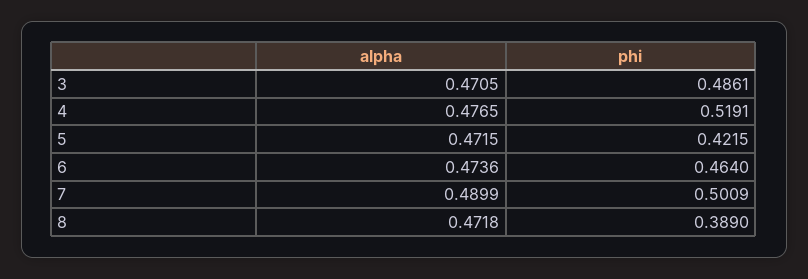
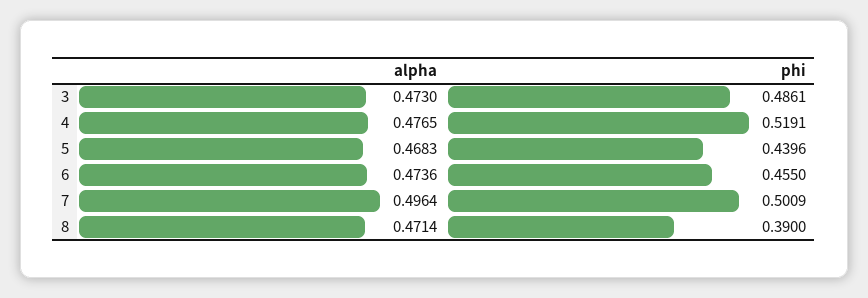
alpha, 3: 0.4705 -> 0.473
alpha, 5: 0.4715 -> 0.4683
phi, 5: 0.4215 -> 0.4396
phi, 6: 0.464 -> 0.455
alpha, 7: 0.4899 -> 0.4964
alpha, 8: 0.4718 -> 0.4714
phi, 8: 0.389 -> 0.39

